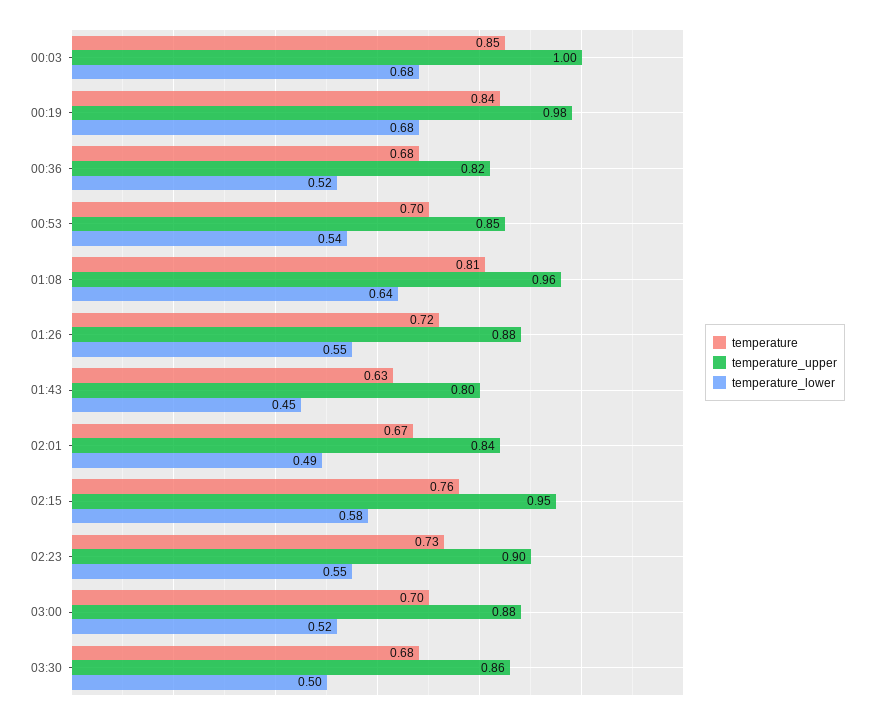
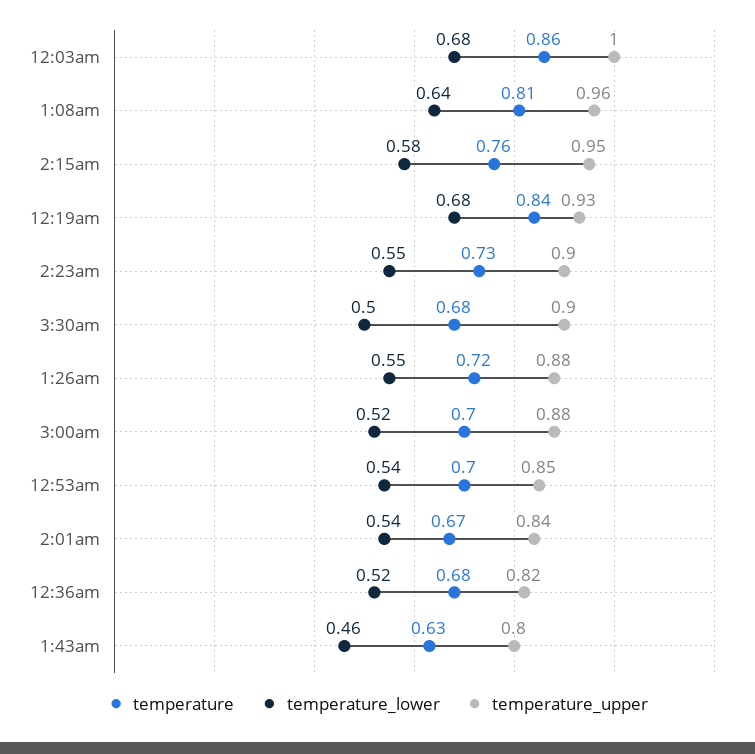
temperature, 00:03: 0.85 -> 0.86
temperature_upper, 00:19: 0.98 -> 0.93
temperature_lower, 01:43: 0.45 -> 0.46
temperature_lower, 02:01: 0.49 -> 0.54
temperature_upper, 03:30: 0.86 -> 0.9

